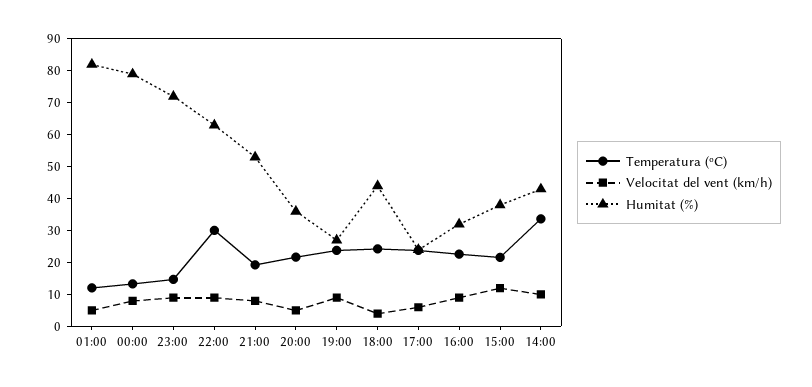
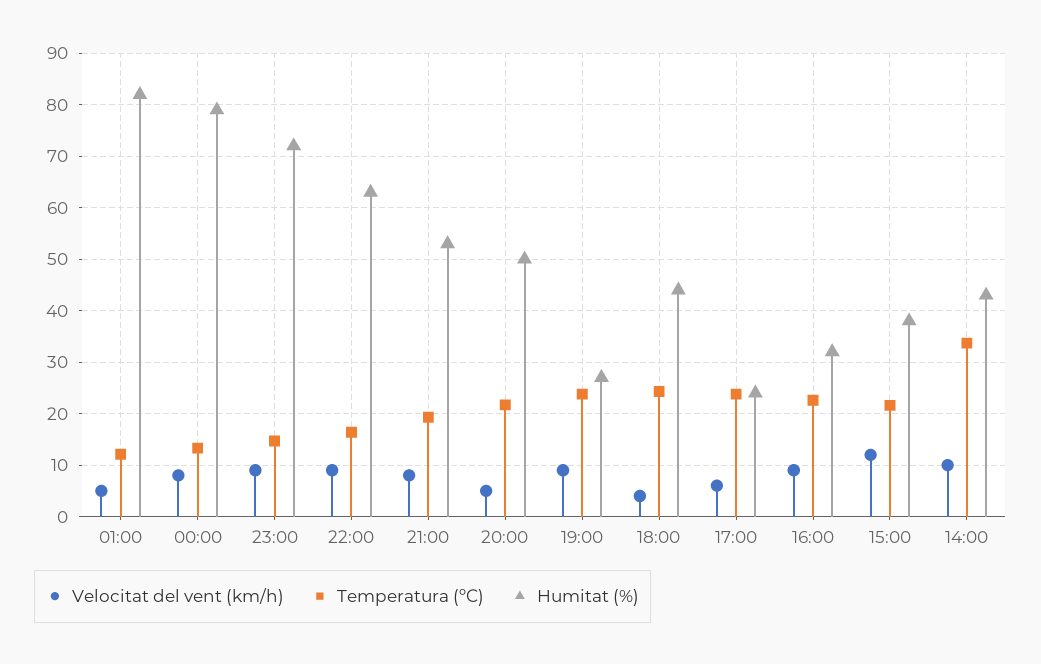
Temperatura (ºC), 22:00: 30 -> 16
Humitat (%), 20:00: 35 -> 50

